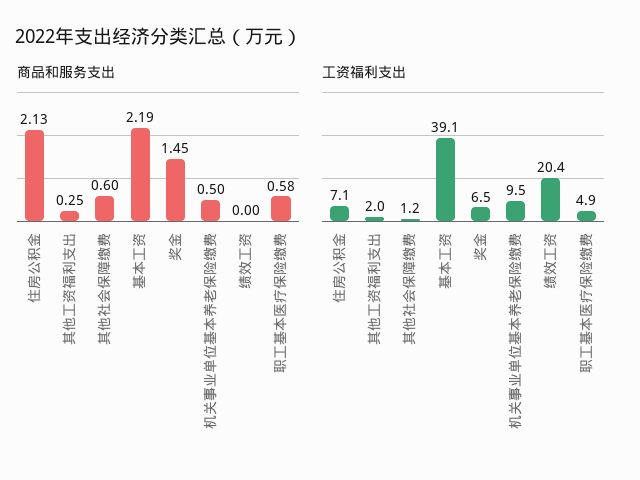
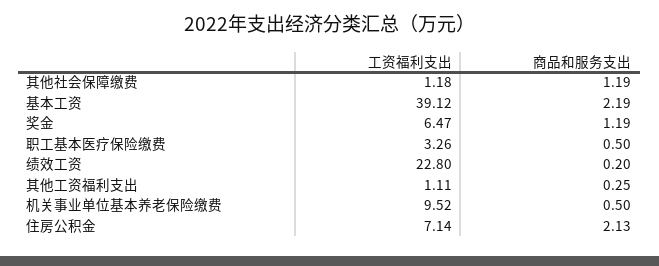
商品和服务支出, 其他社会保障缴费: 0.6 -> 1.19
商品和服务支出, 奖金: 1.45 -> 1.19
商品和服务支出, 绩效工资: 0 -> 0.2
商品和服务支出, 职工基本医疗保险缴费: 0.58 -> 0.5
工资福利支出, 其他工资福利支出: 2 -> 1.11
工资福利支出, 绩效工资: 20.4 -> 22.8
工资福利支出, 职工基本医疗保险缴费: 4.9 -> 3.26

